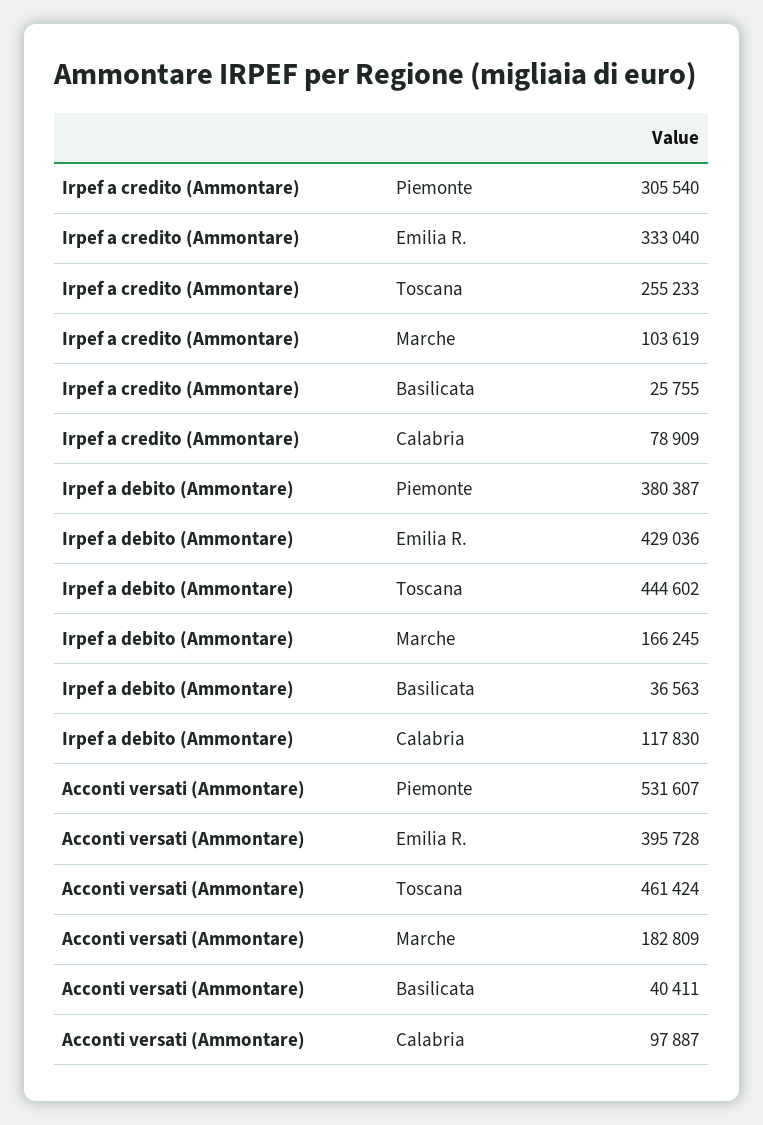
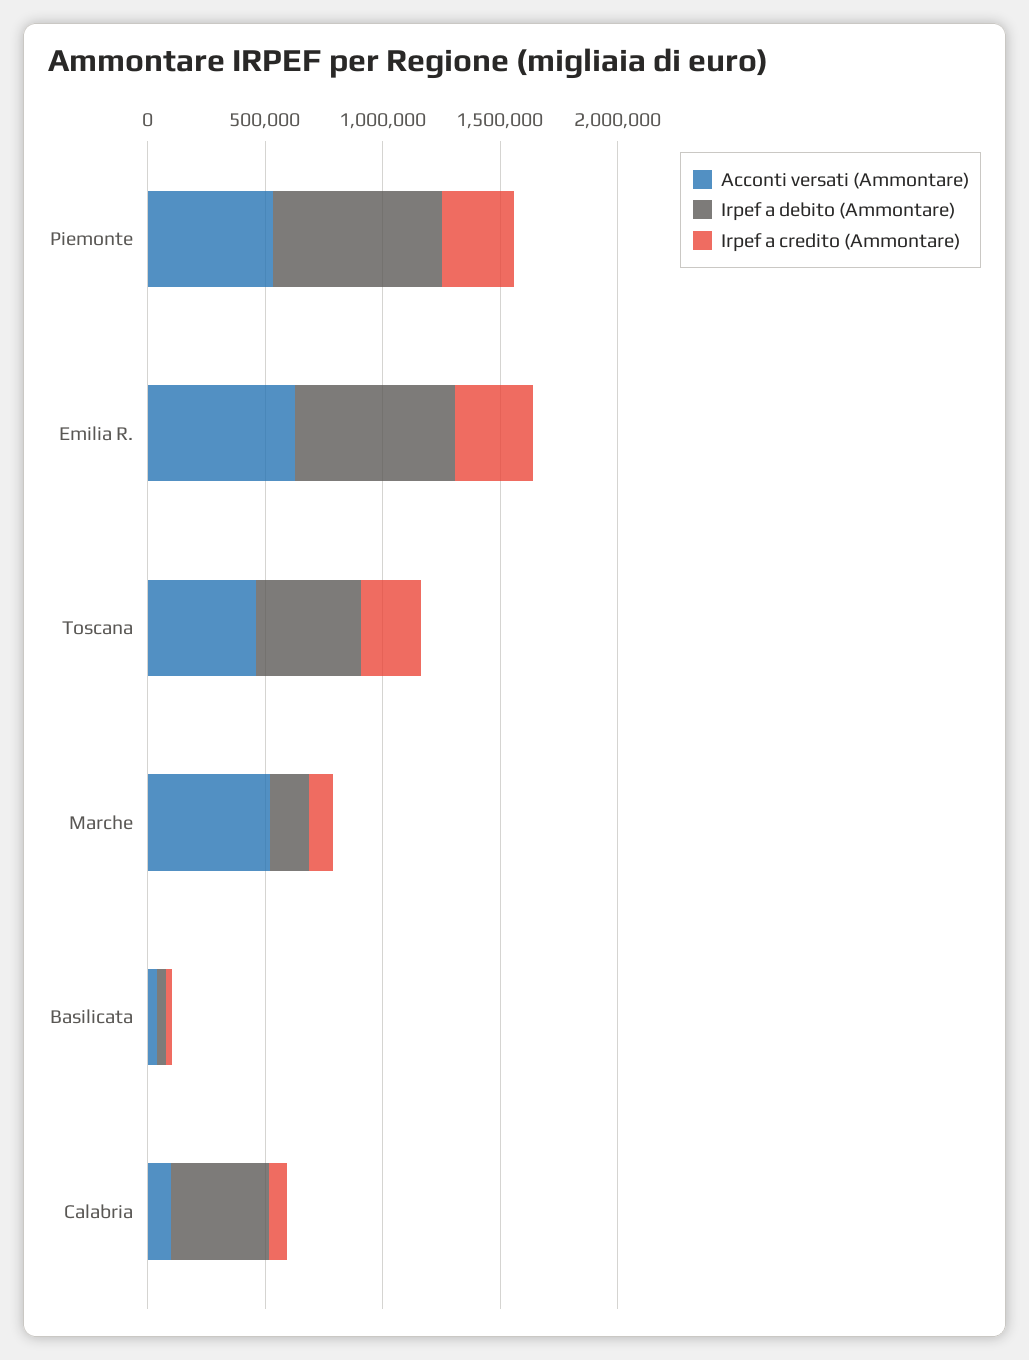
Irpef a debito (Ammontare), Piemonte: 380387 -> 700000
Irpef a debito (Ammontare), Emilia R.: 429036 -> 700000
Irpef a debito (Ammontare), Calabria: 117830 -> 400000
Acconti versati (Ammontare), Emilia R.: 395728 -> 600000
Acconti versati (Ammontare), Marche: 182809 -> 500000

